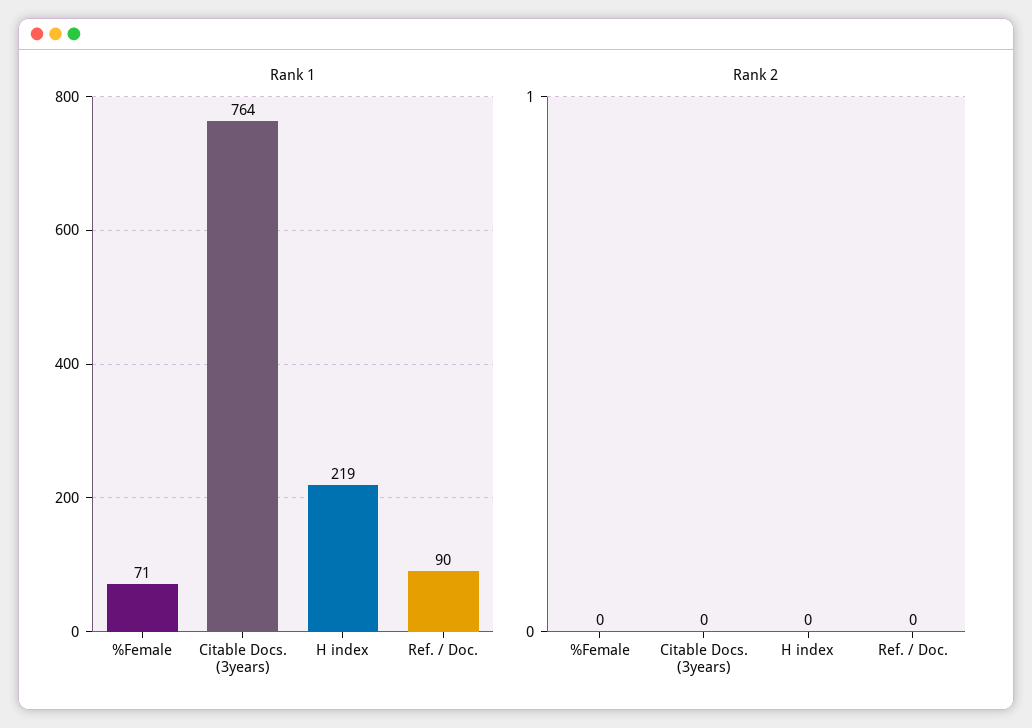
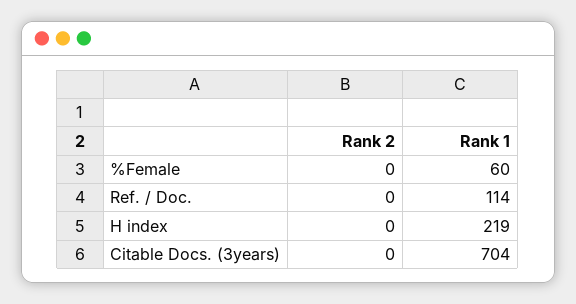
Rank 1, %Female: 71 -> 60
Rank 1, Citable Docs. (3years): 764 -> 704
Rank 1, Ref. / Doc.: 90 -> 114

